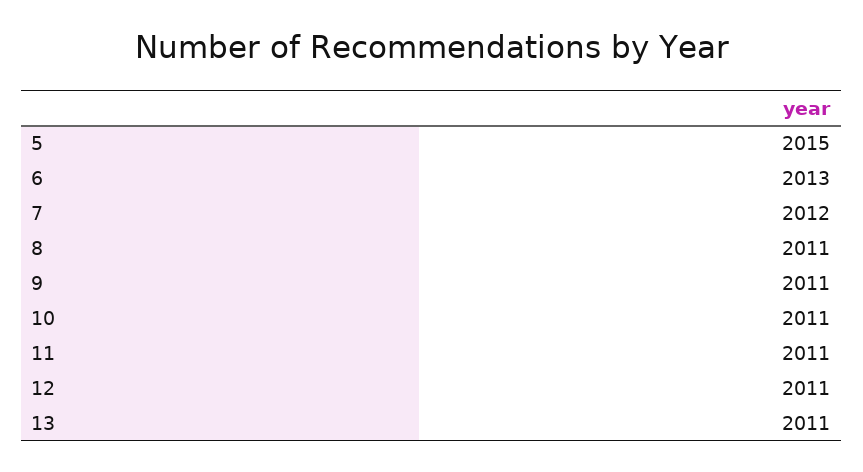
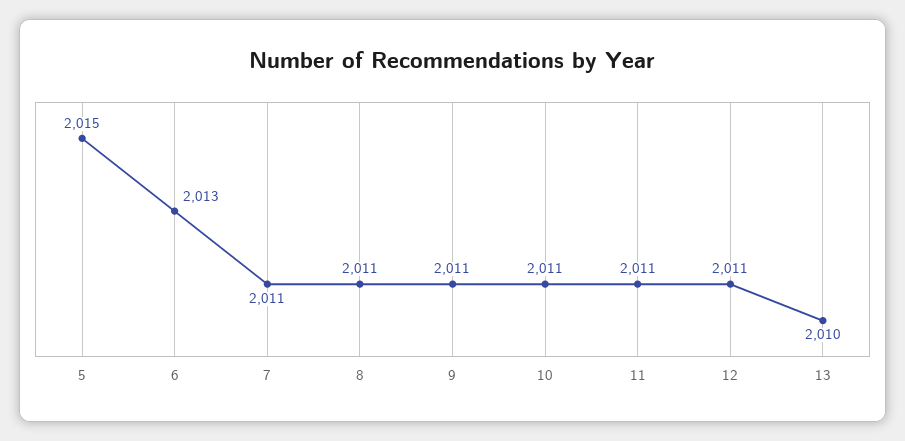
7: 2012 -> 2011
13: 2011 -> 2010

